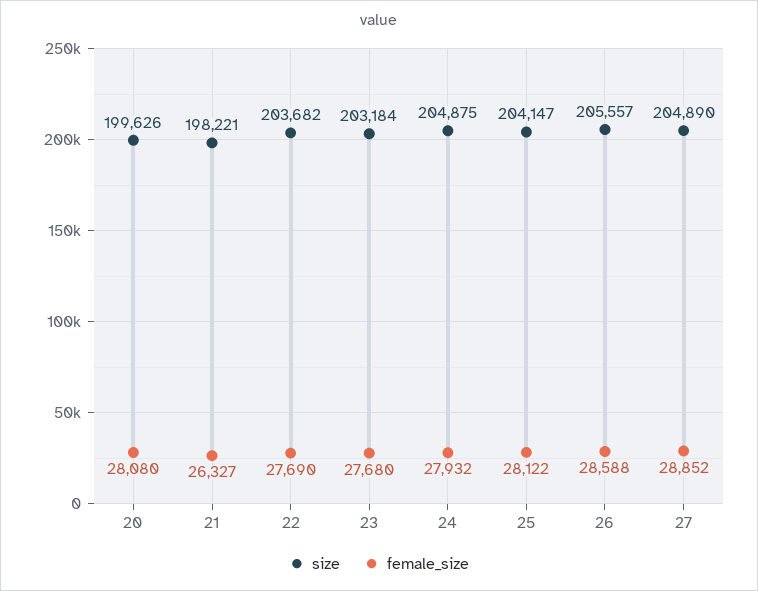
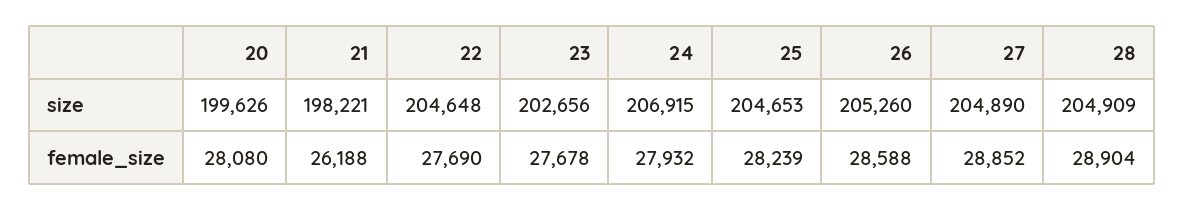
female_size, 21: 26327 -> 26188
size, 22: 203682 -> 204648
size, 23: 203184 -> 202656
female_size, 23: 27680 -> 27678
size, 24: 204875 -> 206915
size, 25: 204147 -> 204653
female_size, 25: 28122 -> 28239
size, 26: 205557 -> 205260
size, 28: none -> 204909
female_size, 28: none -> 28904

